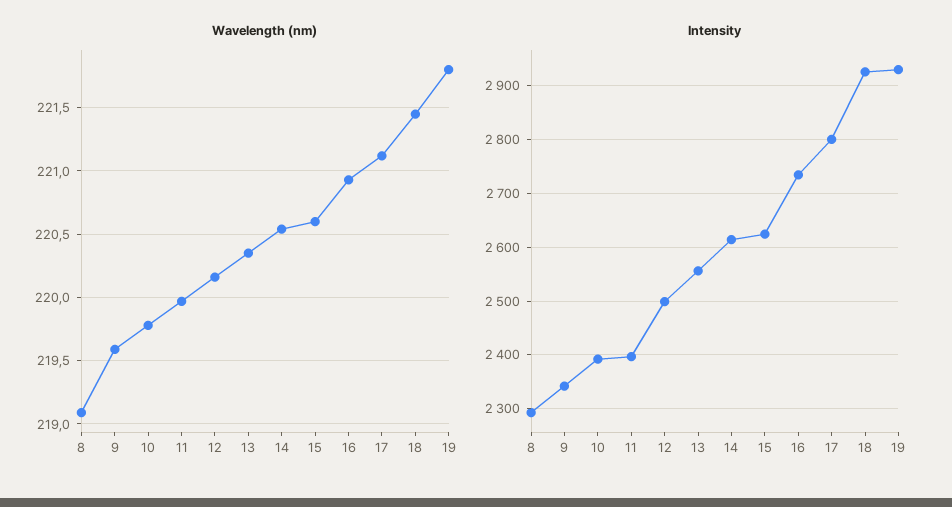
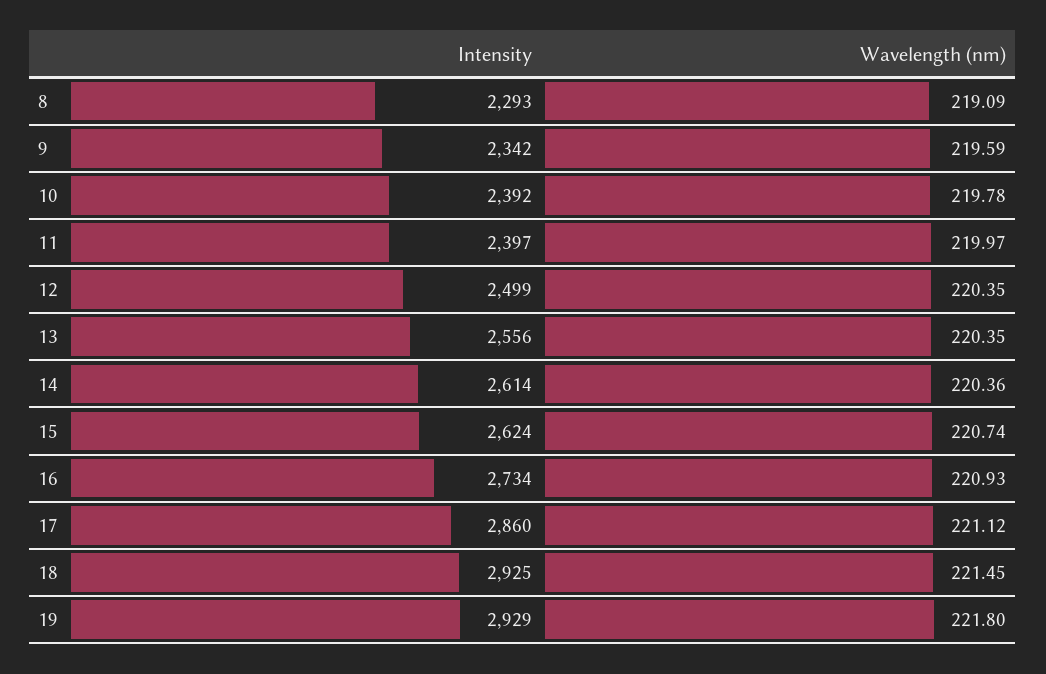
Wavelength (nm), 12: 220.15 -> 220.35
Wavelength (nm), 14: 220.55 -> 220.36
Wavelength (nm), 15: 220.6 -> 220.74
Intensity, 17: 2800 -> 2860

